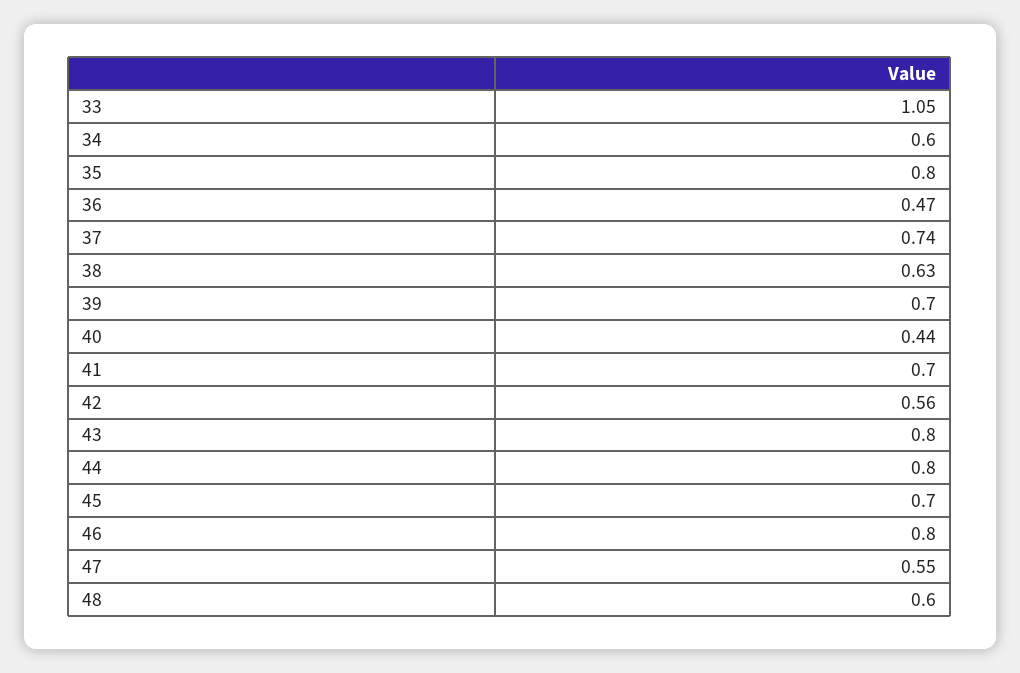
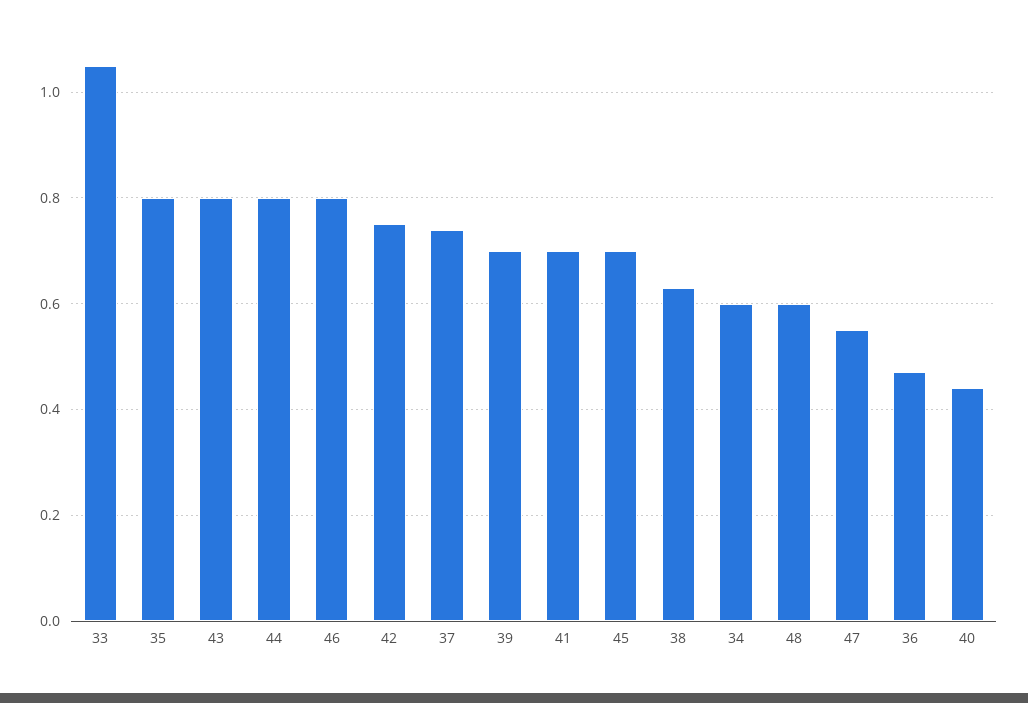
42: 0.56 -> 0.75

